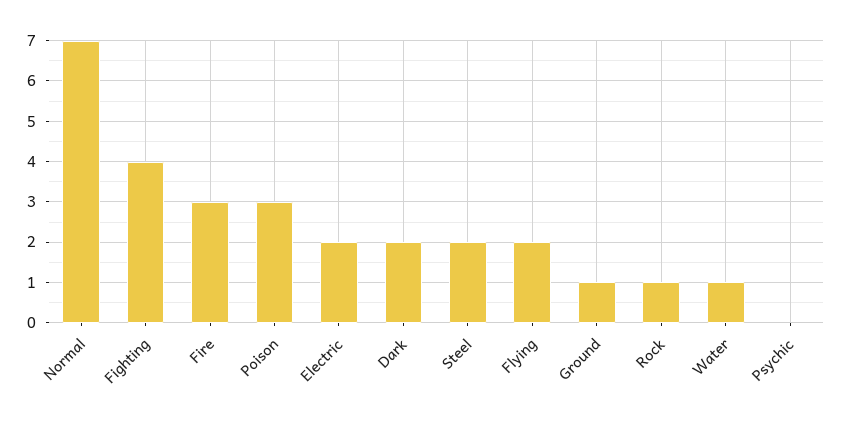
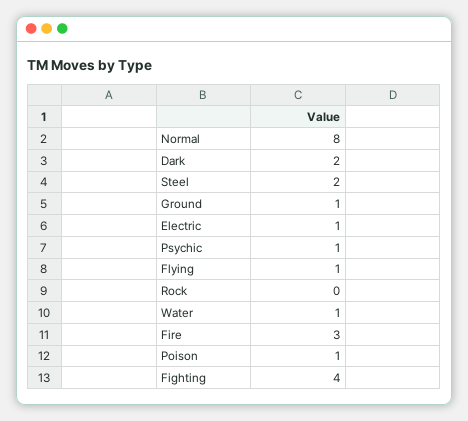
Normal: 7 -> 8
Poison: 3 -> 1
Electric: 2 -> 1
Flying: 2 -> 1
Rock: 1 -> 0
Psychic: 0 -> 1

